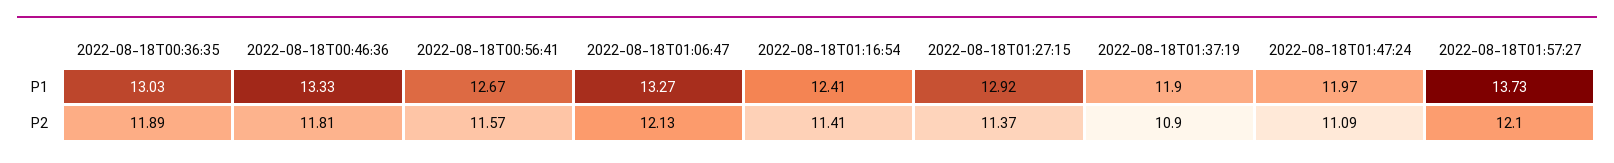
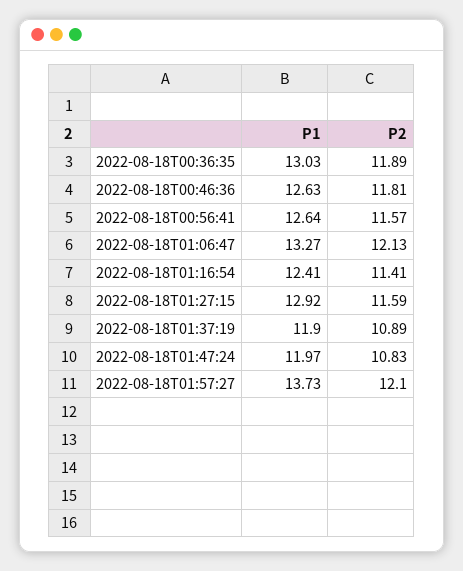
2022-08-18T00:46:36, P1: 13.33 -> 12.63
2022-08-18T00:56:41, P1: 12.67 -> 12.64
2022-08-18T01:27:15, P2: 11.37 -> 11.59
2022-08-18T01:37:19, P2: 10.9 -> 10.89
2022-08-18T01:47:24, P2: 11.09 -> 10.83

